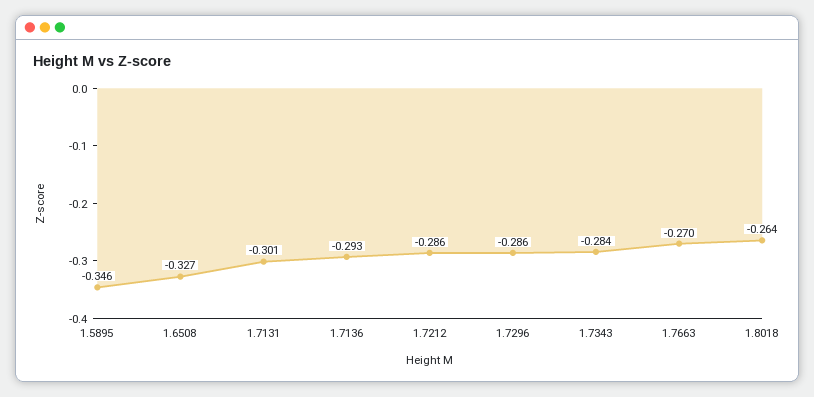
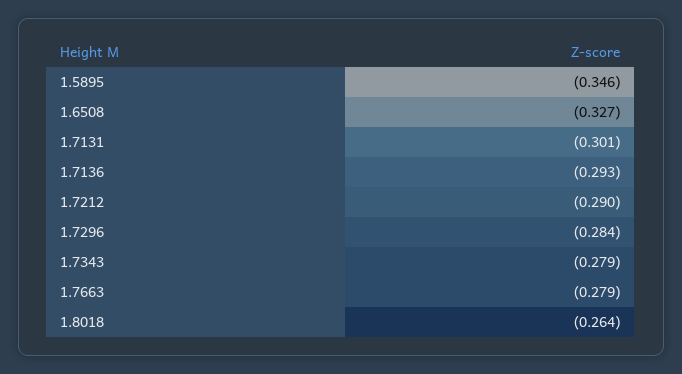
1.7212: -0.286 -> -0.29
1.7296: -0.286 -> -0.284
1.7343: -0.284 -> -0.279
1.7663: -0.27 -> -0.279

